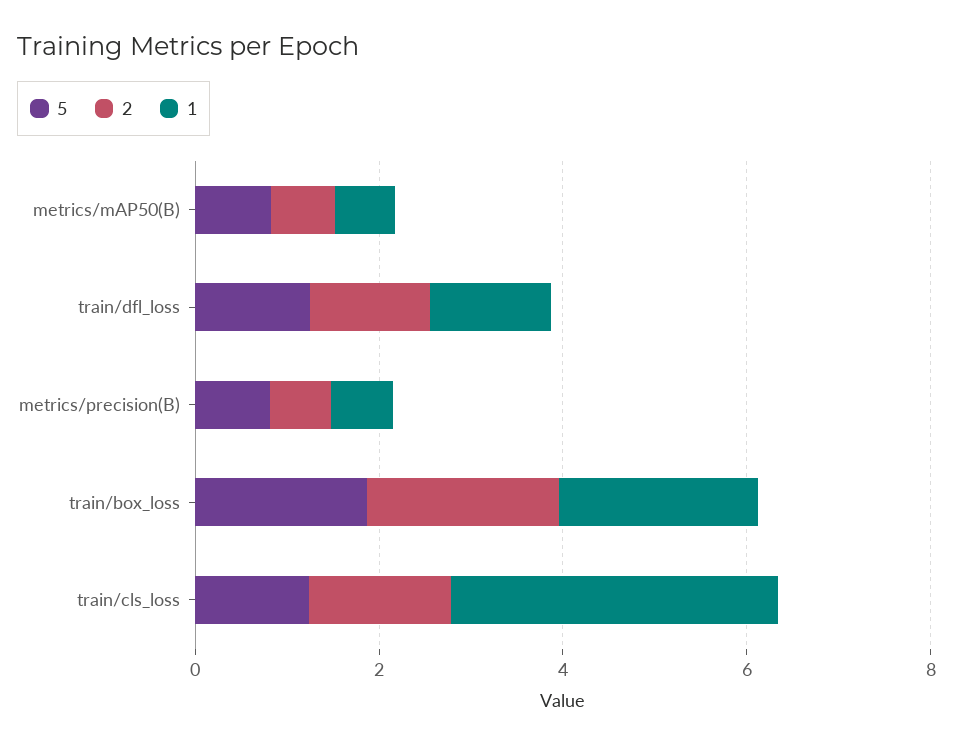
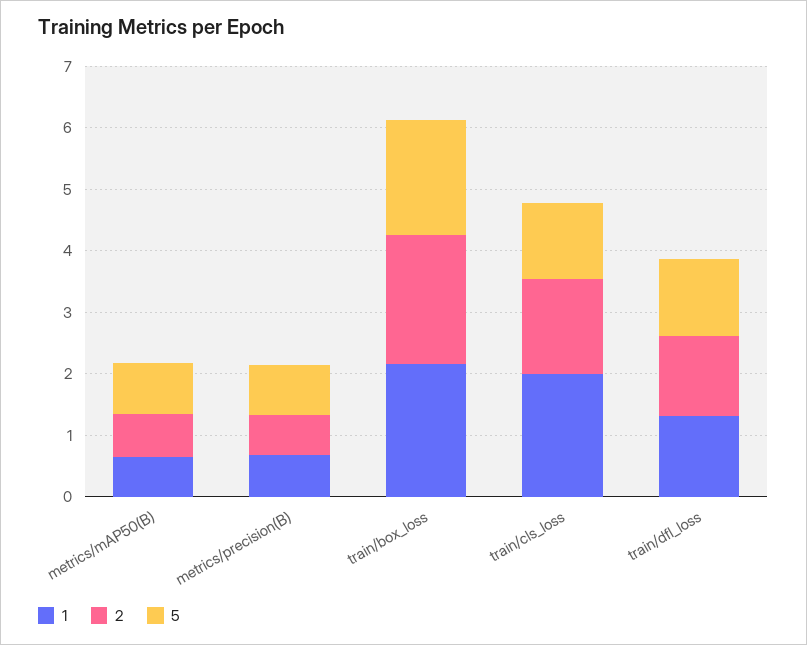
1, train/cls_loss: 3.5 -> 2

